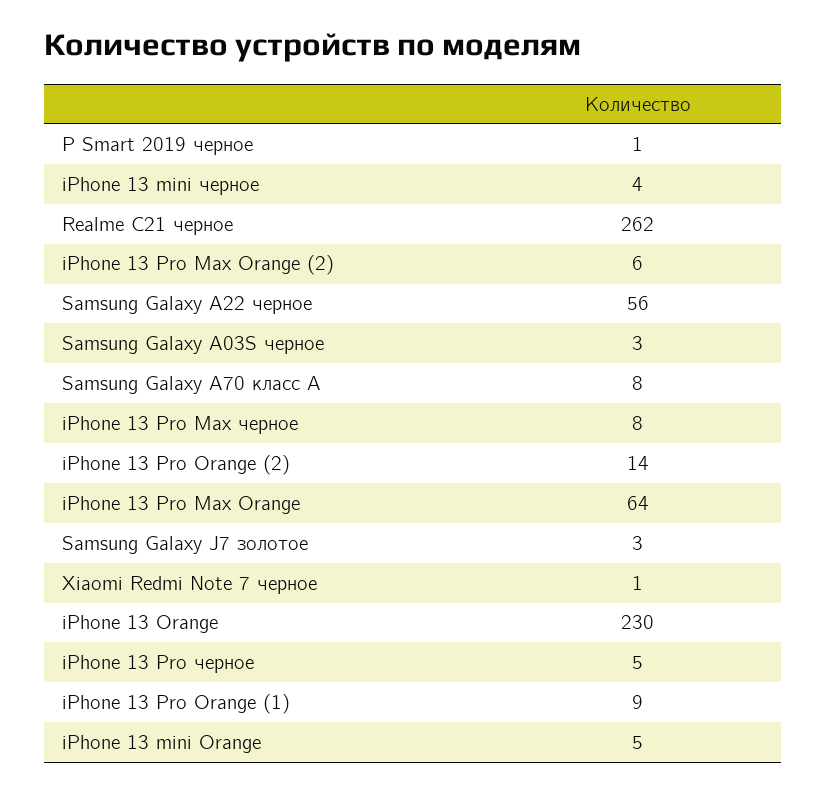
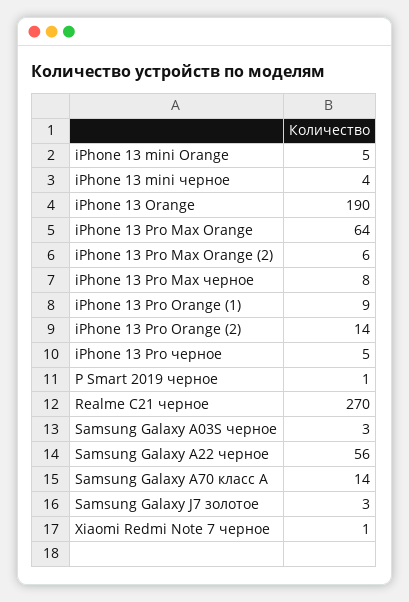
Realme C21 черное: 262 -> 270
Samsung Galaxy A70 класс А: 8 -> 14
iPhone 13 Orange: 230 -> 190

